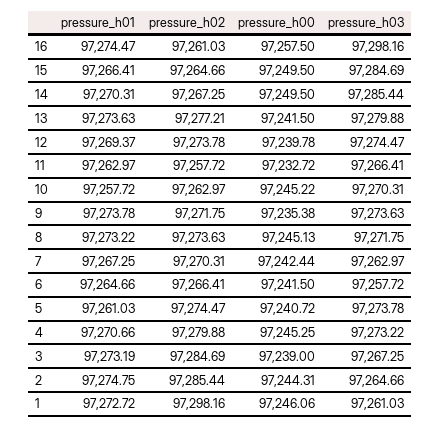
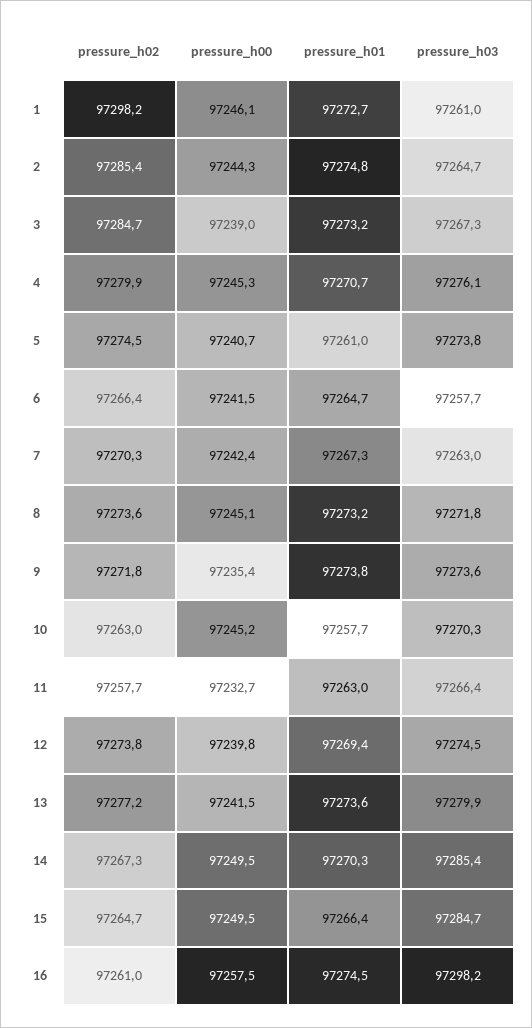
pressure_h03, 4: 97273.22 -> 97276.1

